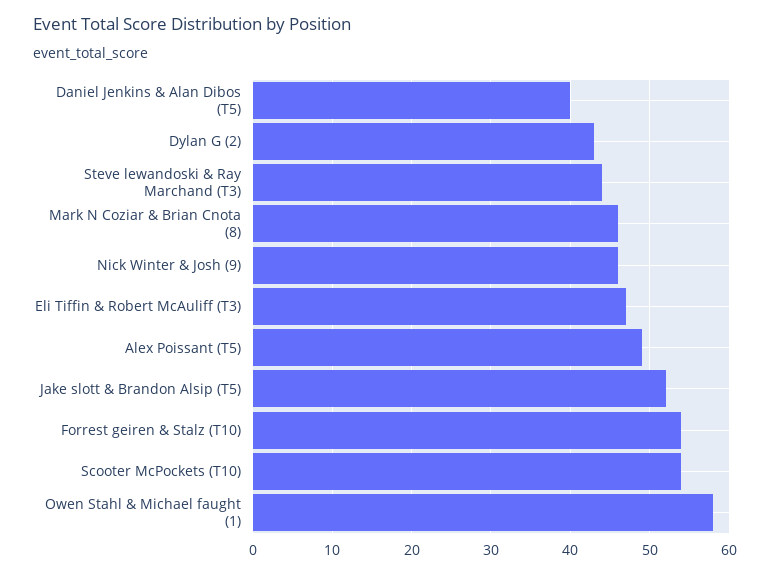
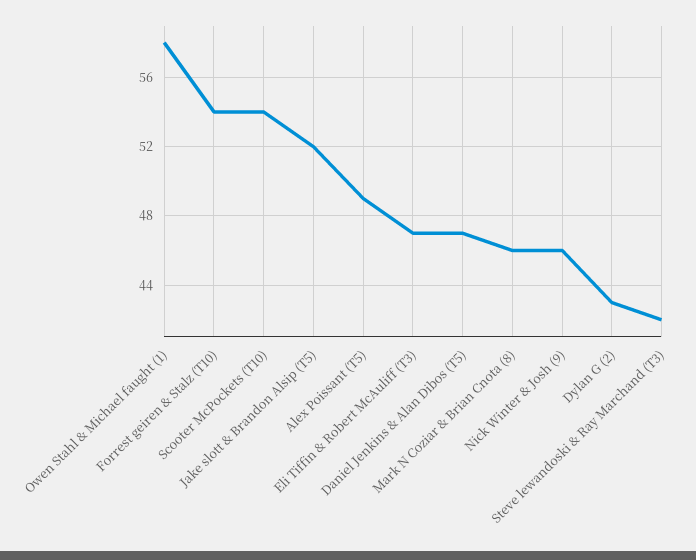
Daniel Jenkins & Alan Dibos (T5): 40 -> 47
Steve lewandoski & Ray Marchand (T3): 44 -> 42

